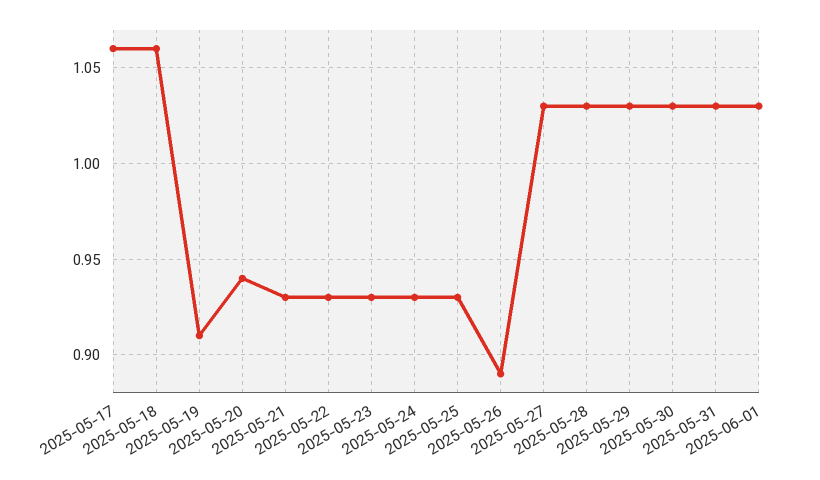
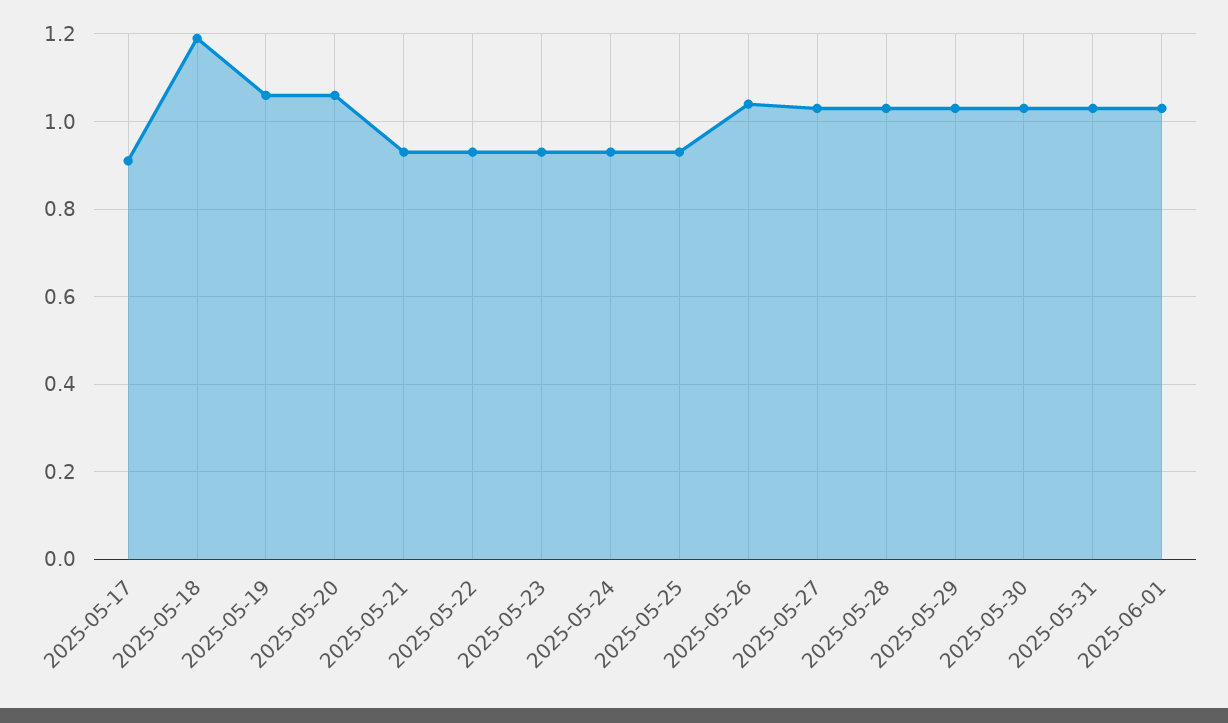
2025-05-17: 1.06 -> 0.9
2025-05-18: 1.06 -> 1.2
2025-05-19: 0.91 -> 1.05
2025-05-20: 0.94 -> 1.05
2025-05-26: 0.89 -> 1.05

